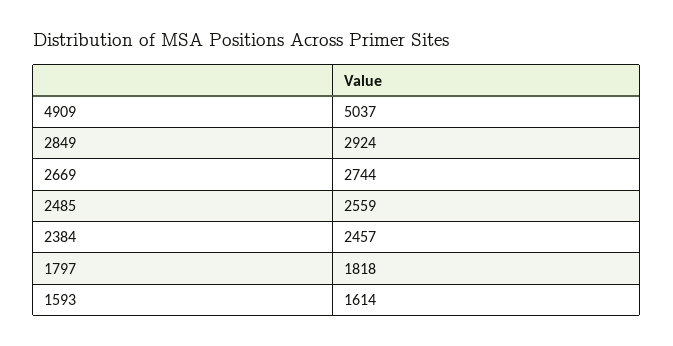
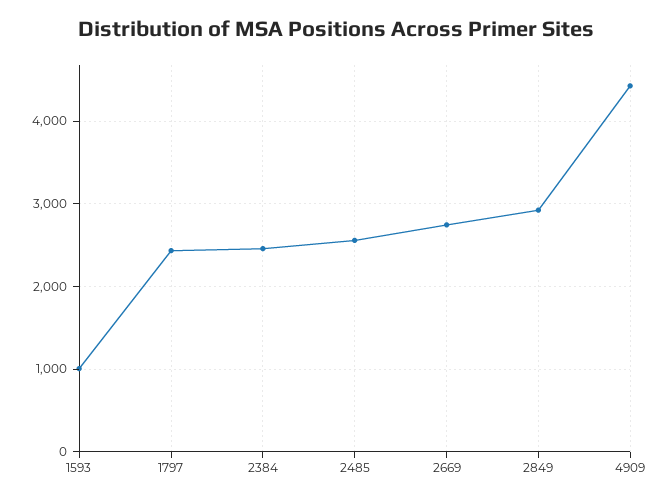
4909: 5037 -> 4400
1797: 1818 -> 2400
1593: 1614 -> 1000

